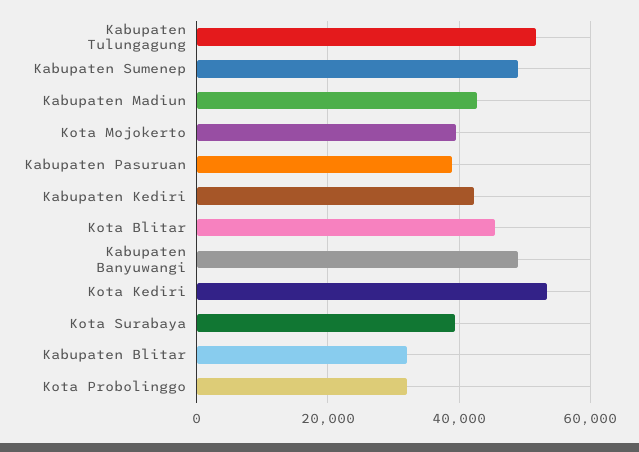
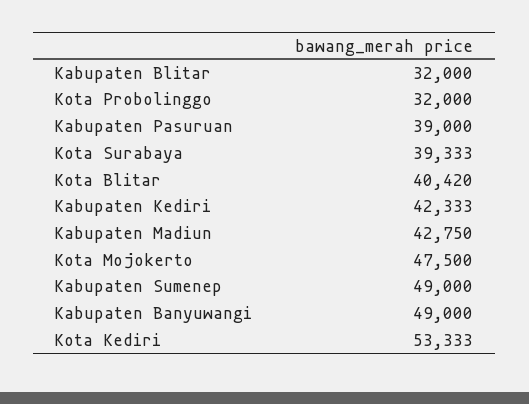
Kabupaten Tulungagung: 52000 -> none
Kota Mojokerto: 40000 -> 47500
Kota Blitar: 46000 -> 40420

